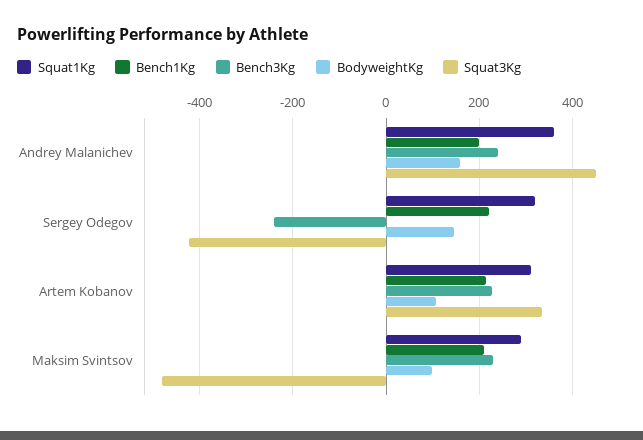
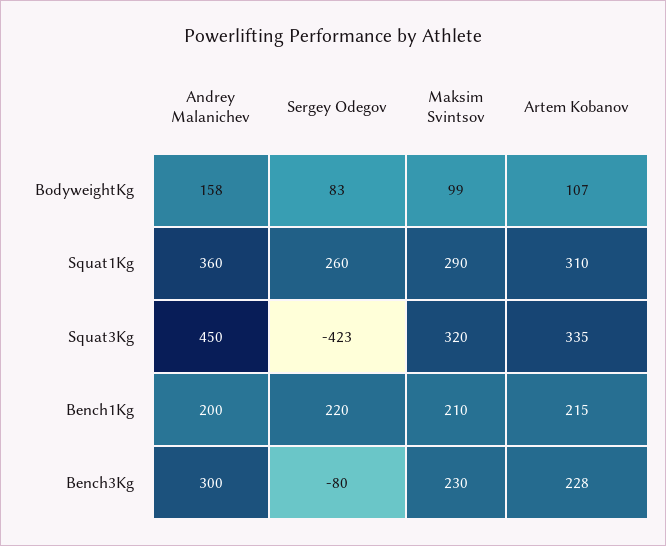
Bench3Kg, Andrey Malanichev: 240 -> 300
Squat1Kg, Sergey Odegov: 320 -> 260
Bench3Kg, Sergey Odegov: -240 -> -80
BodyweightKg, Sergey Odegov: 140 -> 83
Squat3Kg, Maksim Svintsov: -480 -> 320

